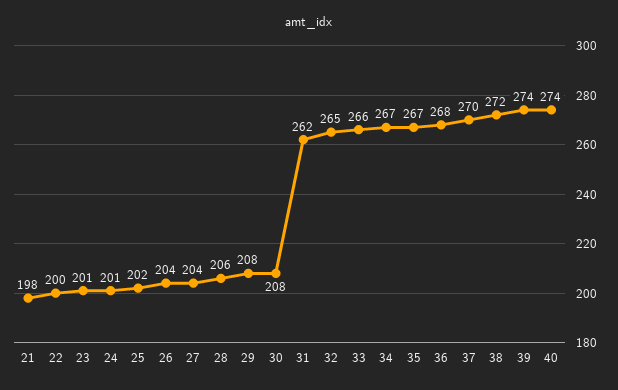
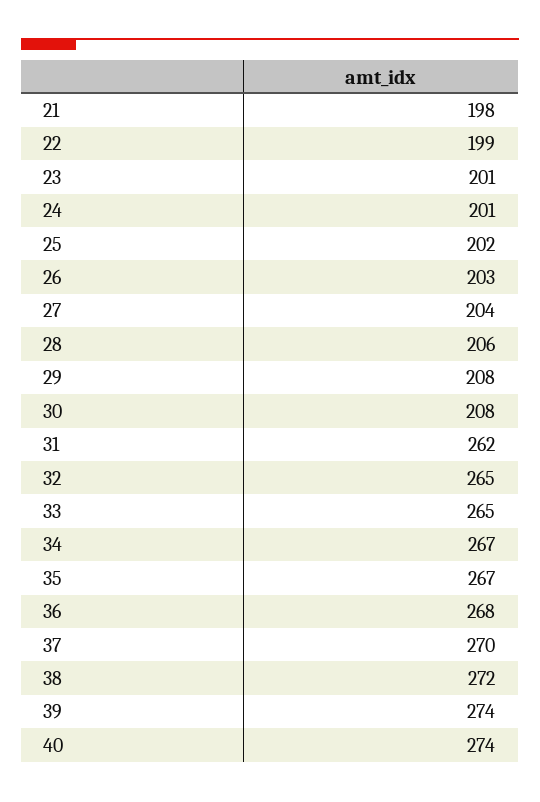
22: 200 -> 199
26: 204 -> 203
33: 266 -> 265

